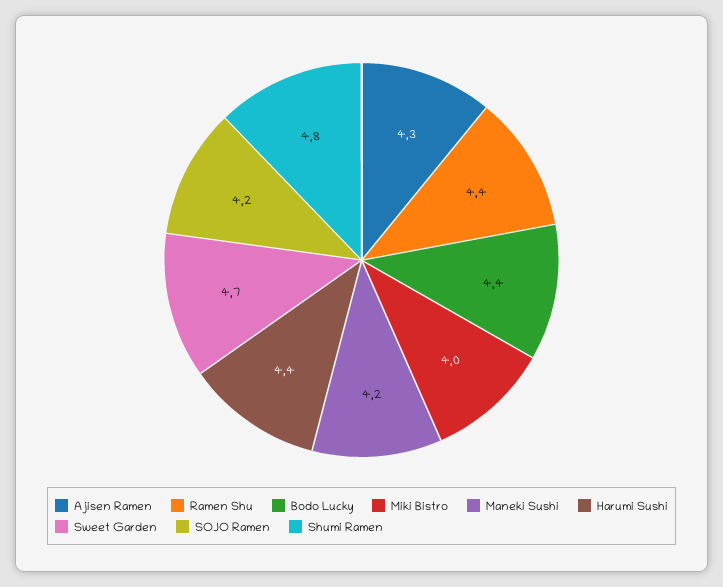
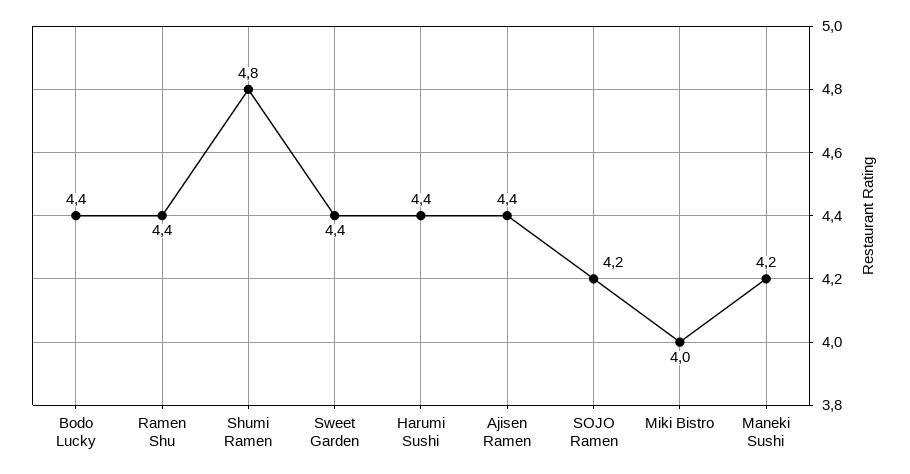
Ajisen Ramen: 4.3 -> 4.4
Sweet Garden: 4.7 -> 4.4

